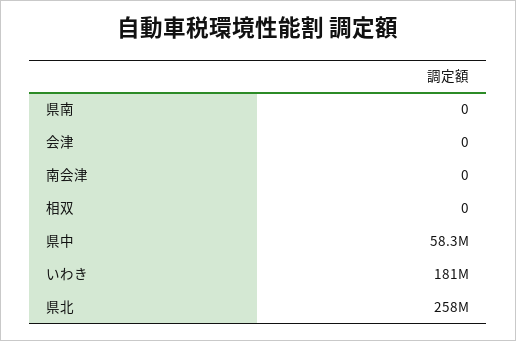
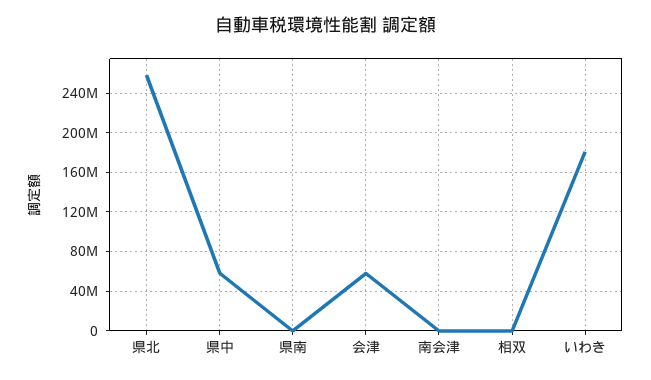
会津: 0 -> 60000000

